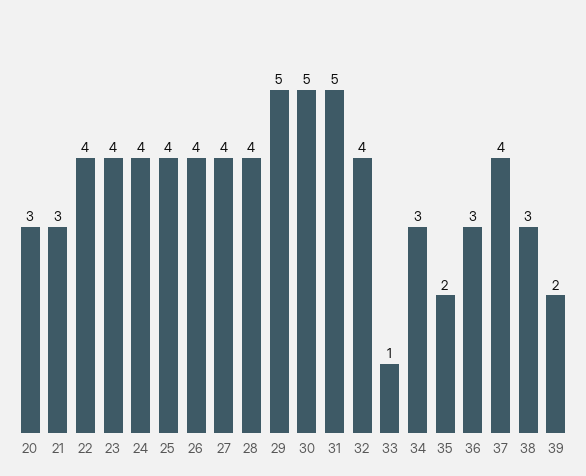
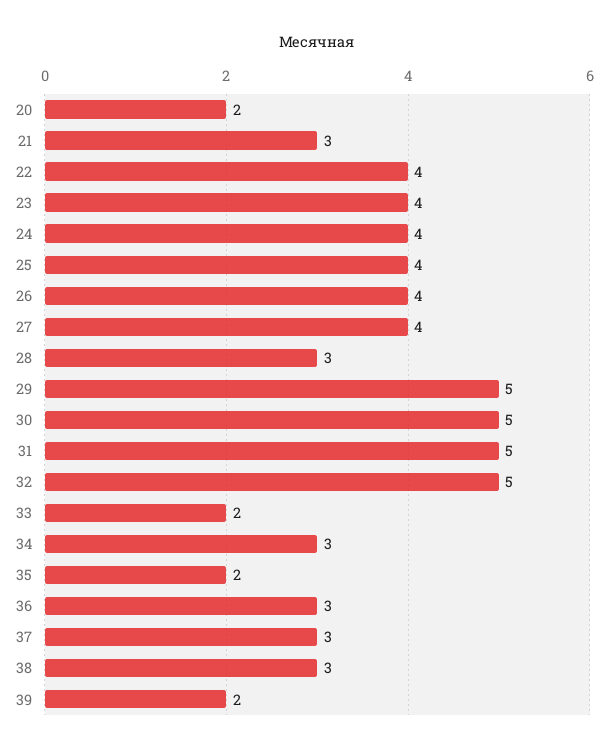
20: 3 -> 2
28: 4 -> 3
32: 4 -> 5
33: 1 -> 2
37: 4 -> 3

